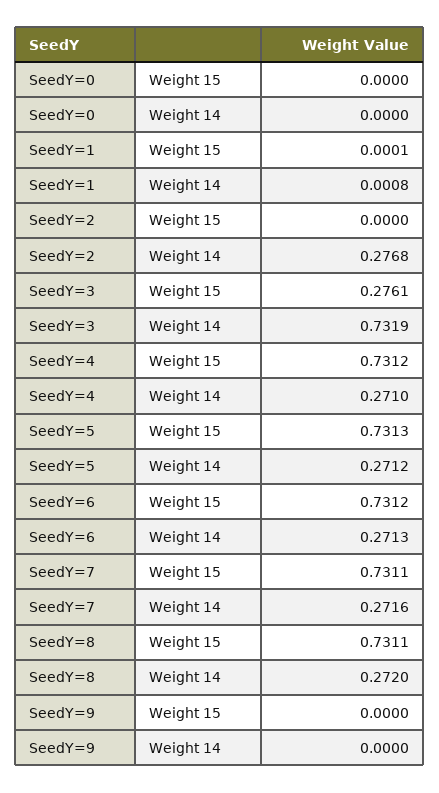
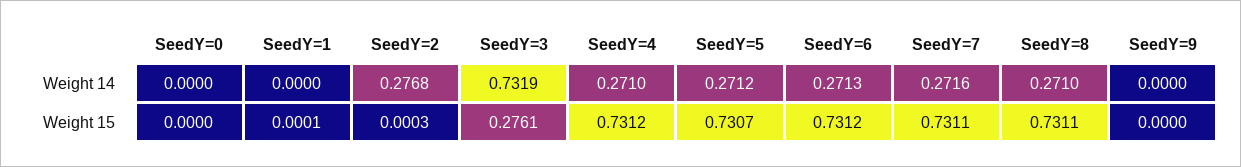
SeedY=1, Weight 14: 0.0008 -> 0
SeedY=2, Weight 15: 0 -> 0.0003
SeedY=5, Weight 15: 0.7313 -> 0.7307
SeedY=8, Weight 14: 0.272 -> 0.271

